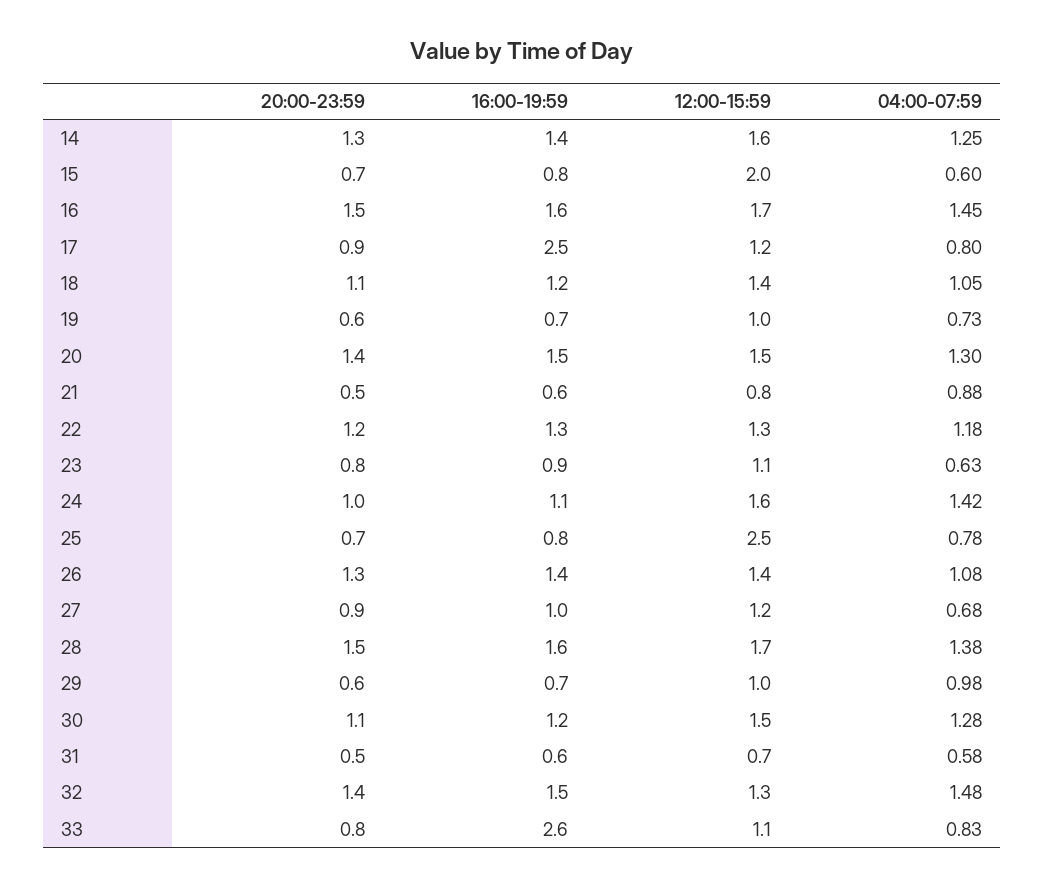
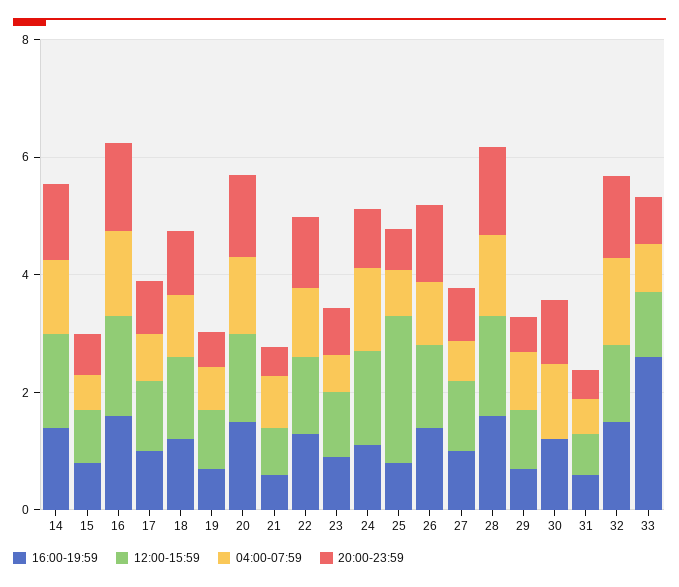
12:00-15:59, 15: 2 -> 1
16:00-19:59, 17: 2.5 -> 1
12:00-15:59, 30: 1.5 -> 0

